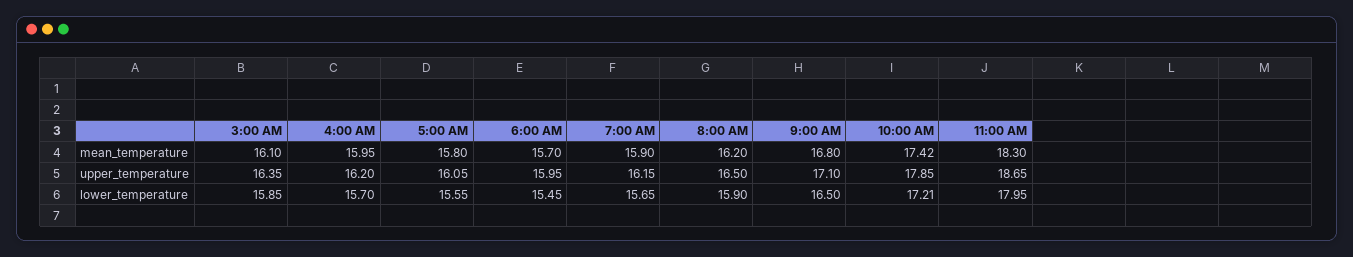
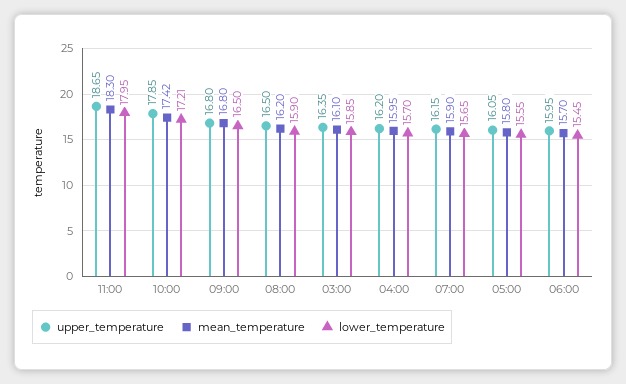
upper_temperature, 9:00 AM: 17.1 -> 16.8

